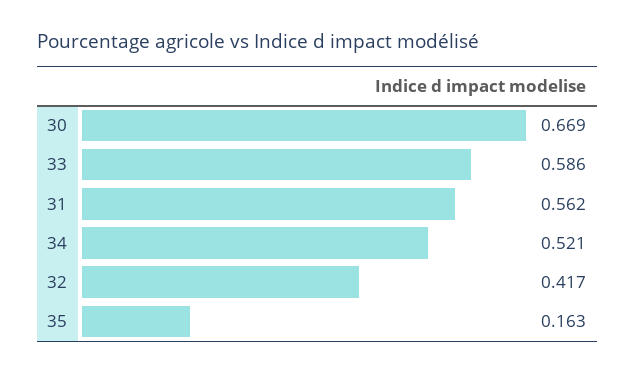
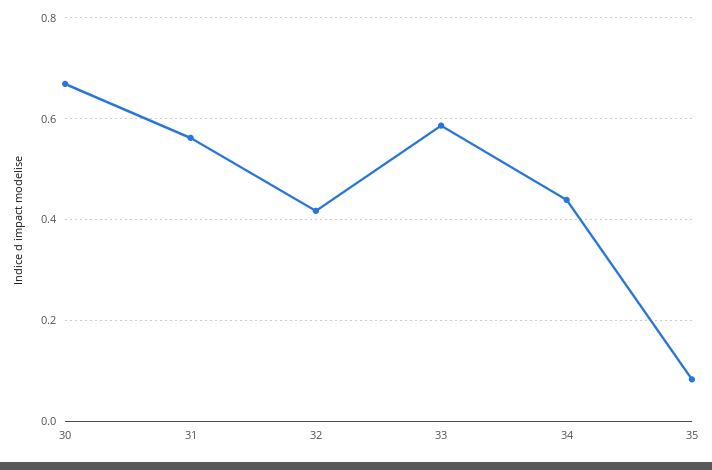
34: 0.521 -> 0.44
35: 0.163 -> 0.08

